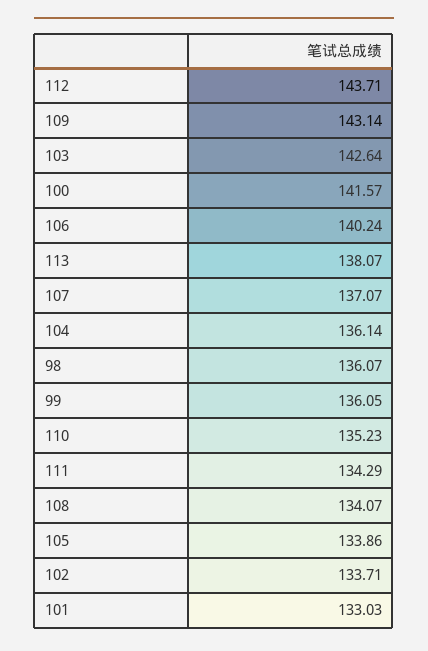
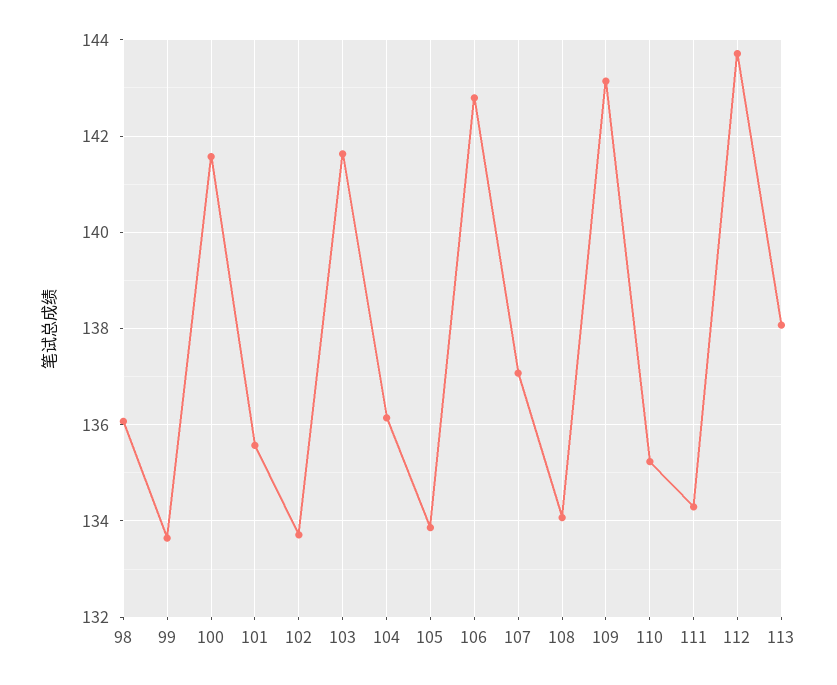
103: 142.64 -> 141.6
106: 140.24 -> 142.8
99: 136.05 -> 133.6
101: 133.03 -> 135.6

